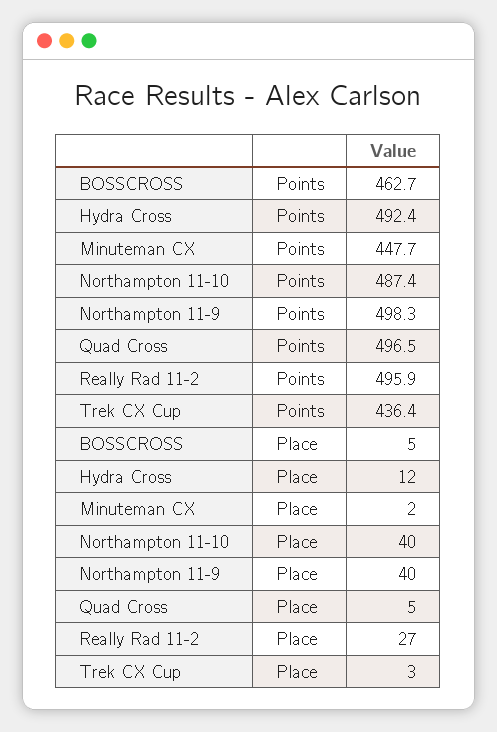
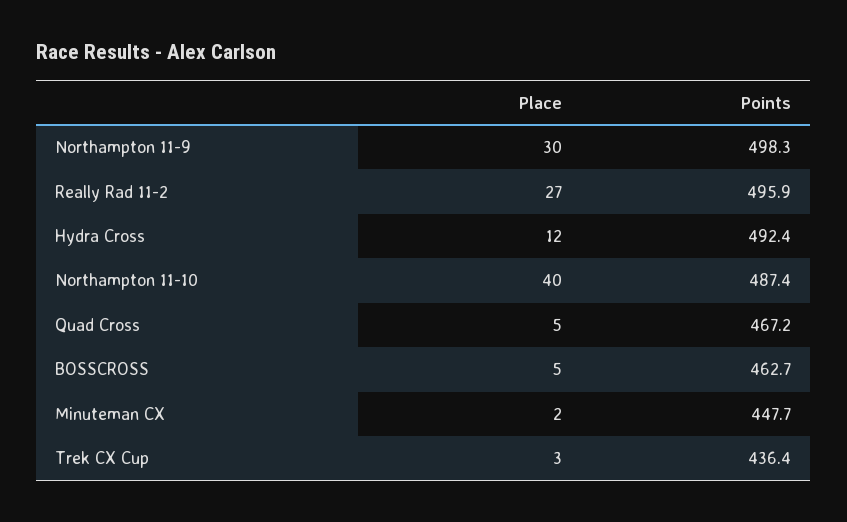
Quad Cross, Points: 496.5 -> 467.2
Northampton 11-9, Place: 40 -> 30

